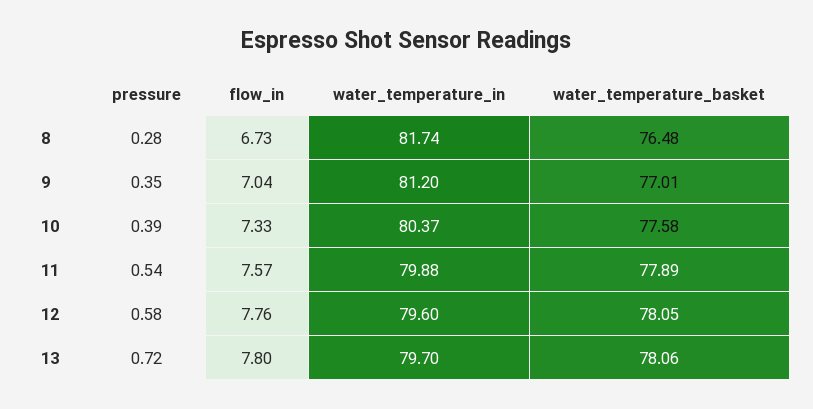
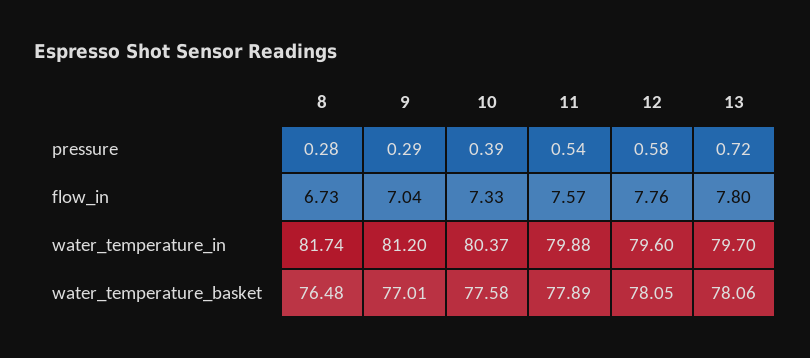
pressure, 9: 0.35 -> 0.29

